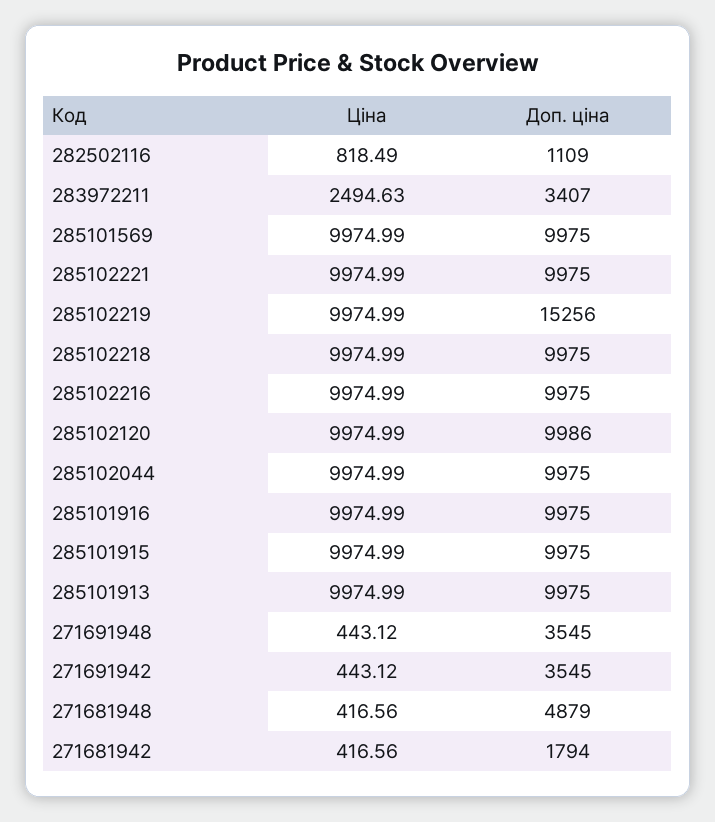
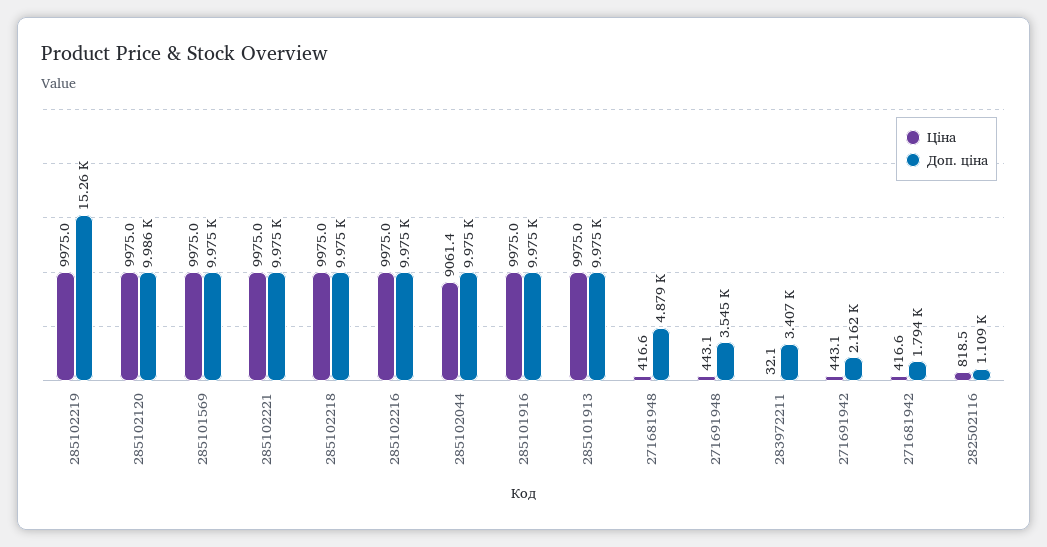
Ціна, 283972211: 2494.63 -> 32.1
Ціна, 285102044: 9974.99 -> 9061.4
Ціна, 285101915: 9974.99 -> none
Доп. ціна, 285101915: 9975 -> none
Доп. ціна, 271691942: 3545 -> 2162

